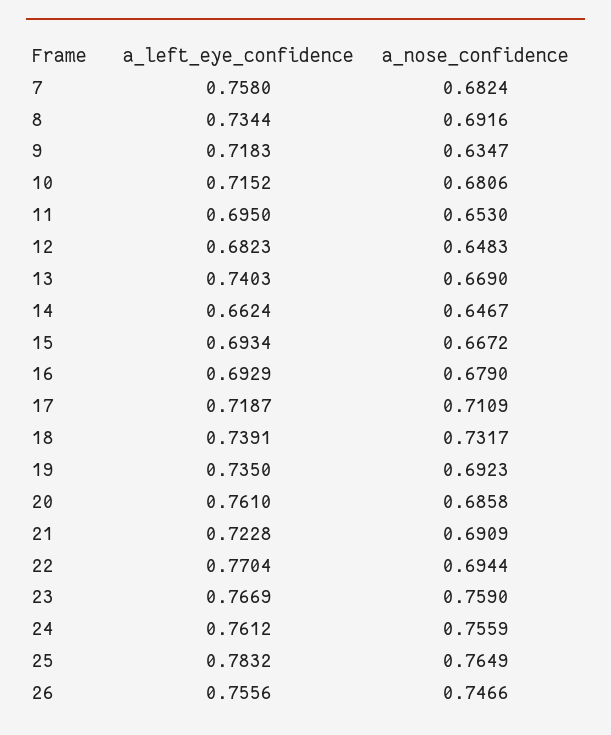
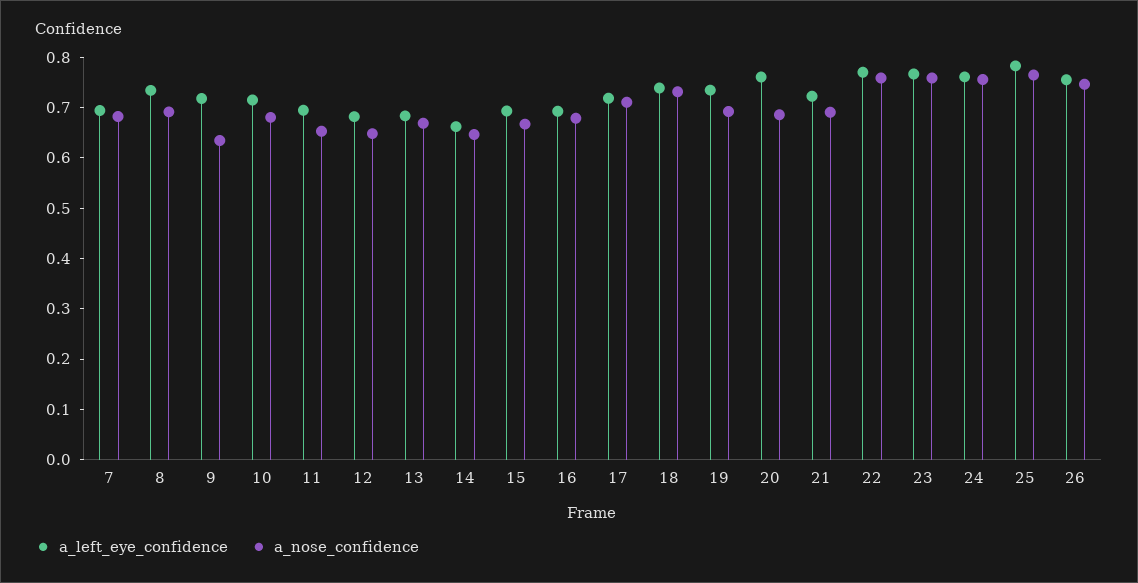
a_left_eye_confidence, 7: 0.758 -> 0.7
a_left_eye_confidence, 13: 0.7403 -> 0.68
a_nose_confidence, 22: 0.6944 -> 0.76

